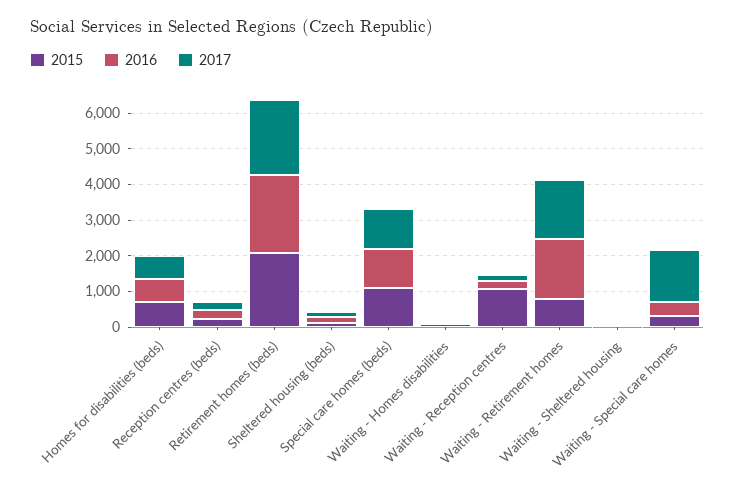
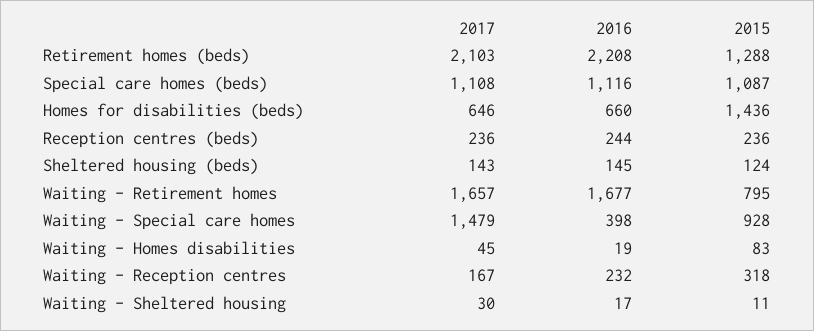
2015, Homes for disabilities (beds): 750 -> 1436
2015, Retirement homes (beds): 2000 -> 1288
2015, Waiting - Reception centres: 1000 -> 318
2015, Waiting - Special care homes: 250 -> 928

